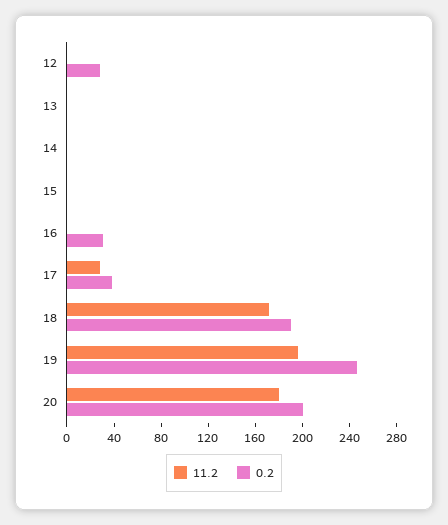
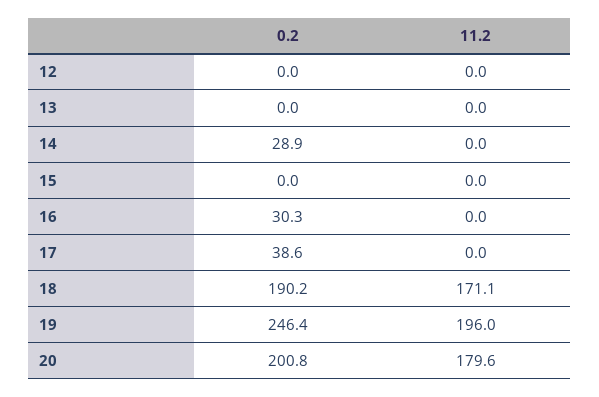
0.2, 12: 30 -> 0
0.2, 14: 0 -> 28.9
11.2, 17: 30 -> 0

